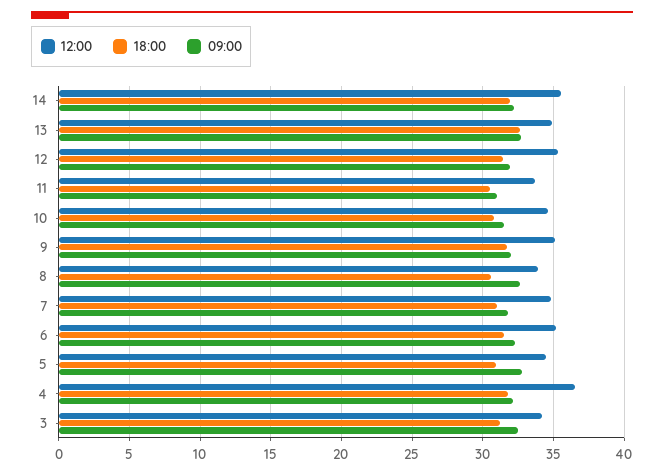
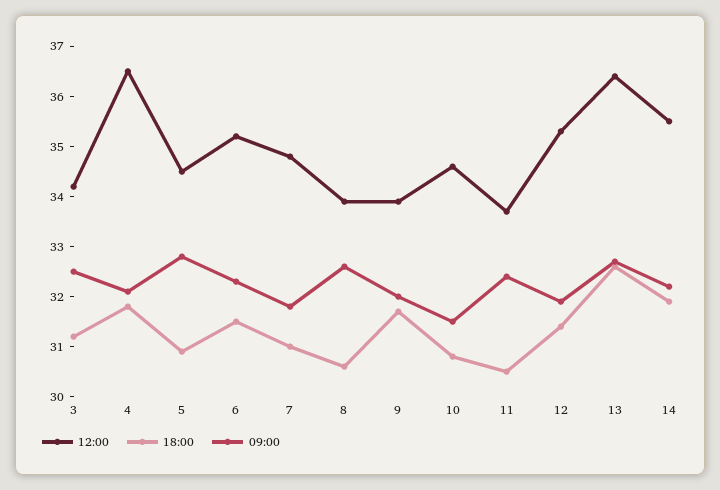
12:00, 13: 35 -> 36.5
09:00, 11: 31 -> 32.5
12:00, 9: 35 -> 34

